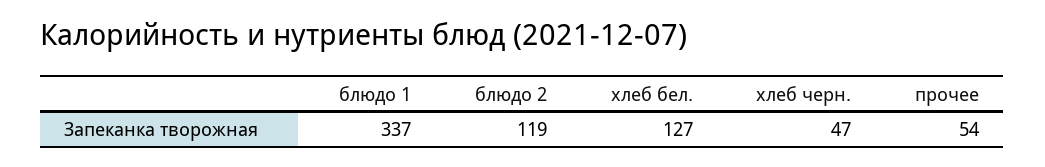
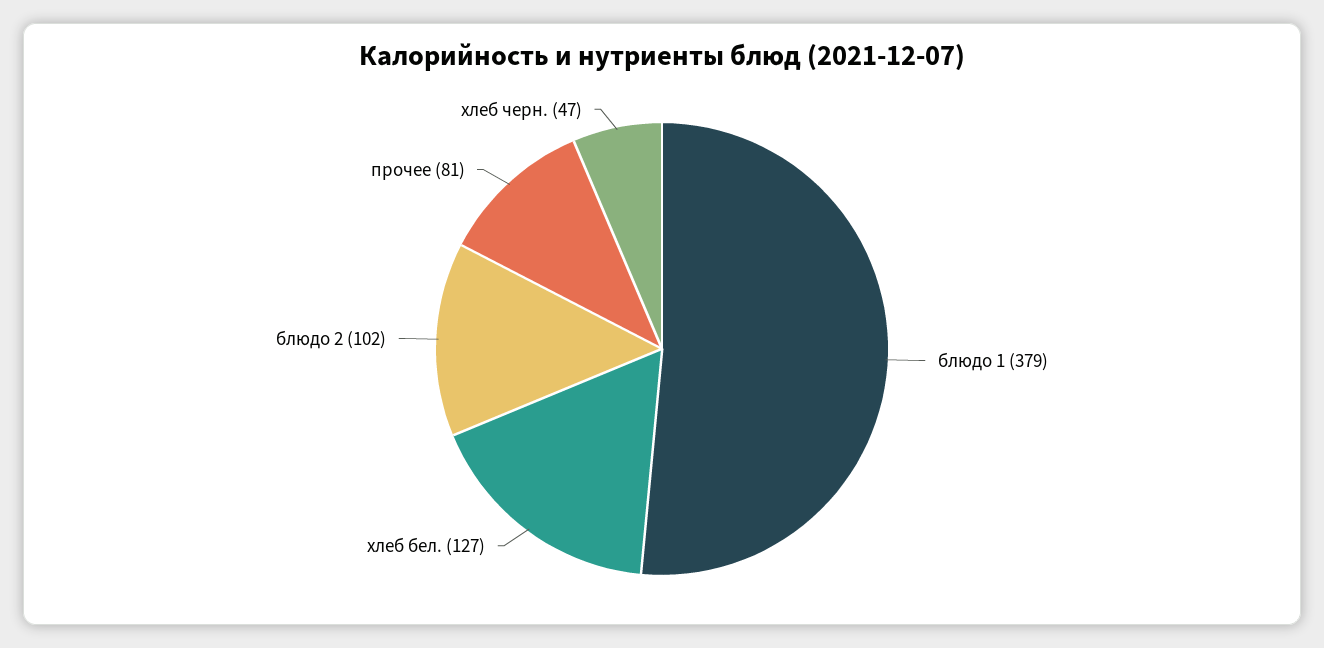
блюдо 1: 337 -> 379
блюдо 2: 119 -> 102
прочее: 54 -> 81

